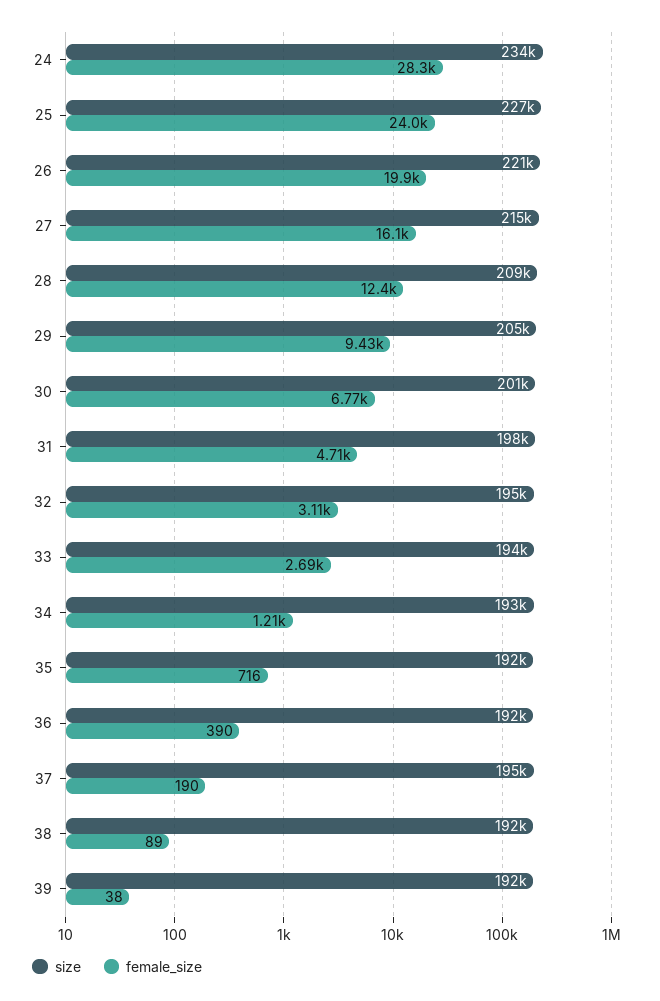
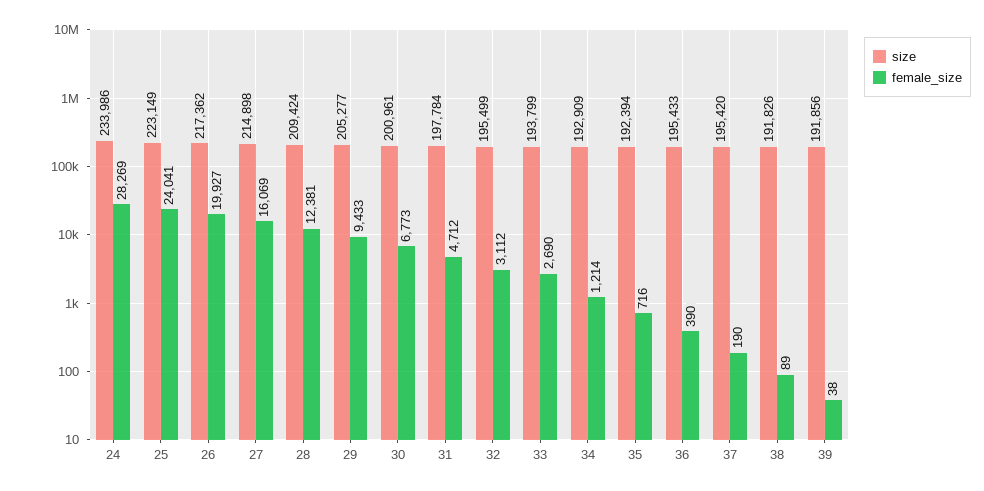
size, 25: 227000 -> 223149
size, 26: 221000 -> 217362
size, 36: 192000 -> 195433

